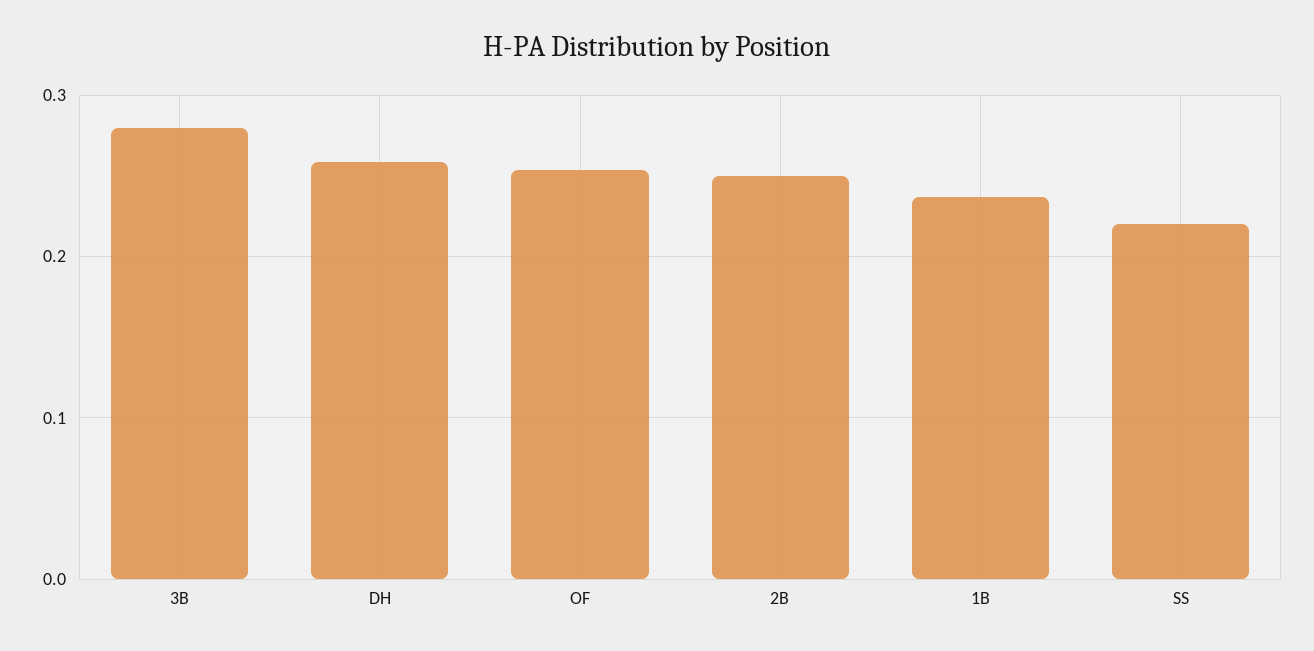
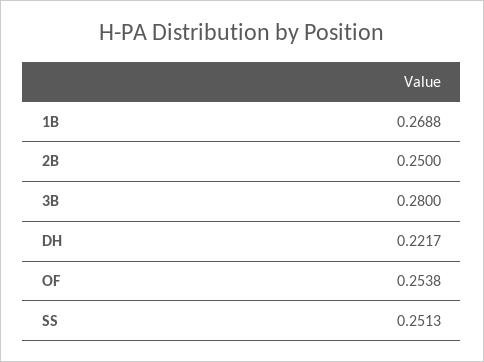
DH: 0.26 -> 0.2217
1B: 0.24 -> 0.2688
SS: 0.22 -> 0.2513

